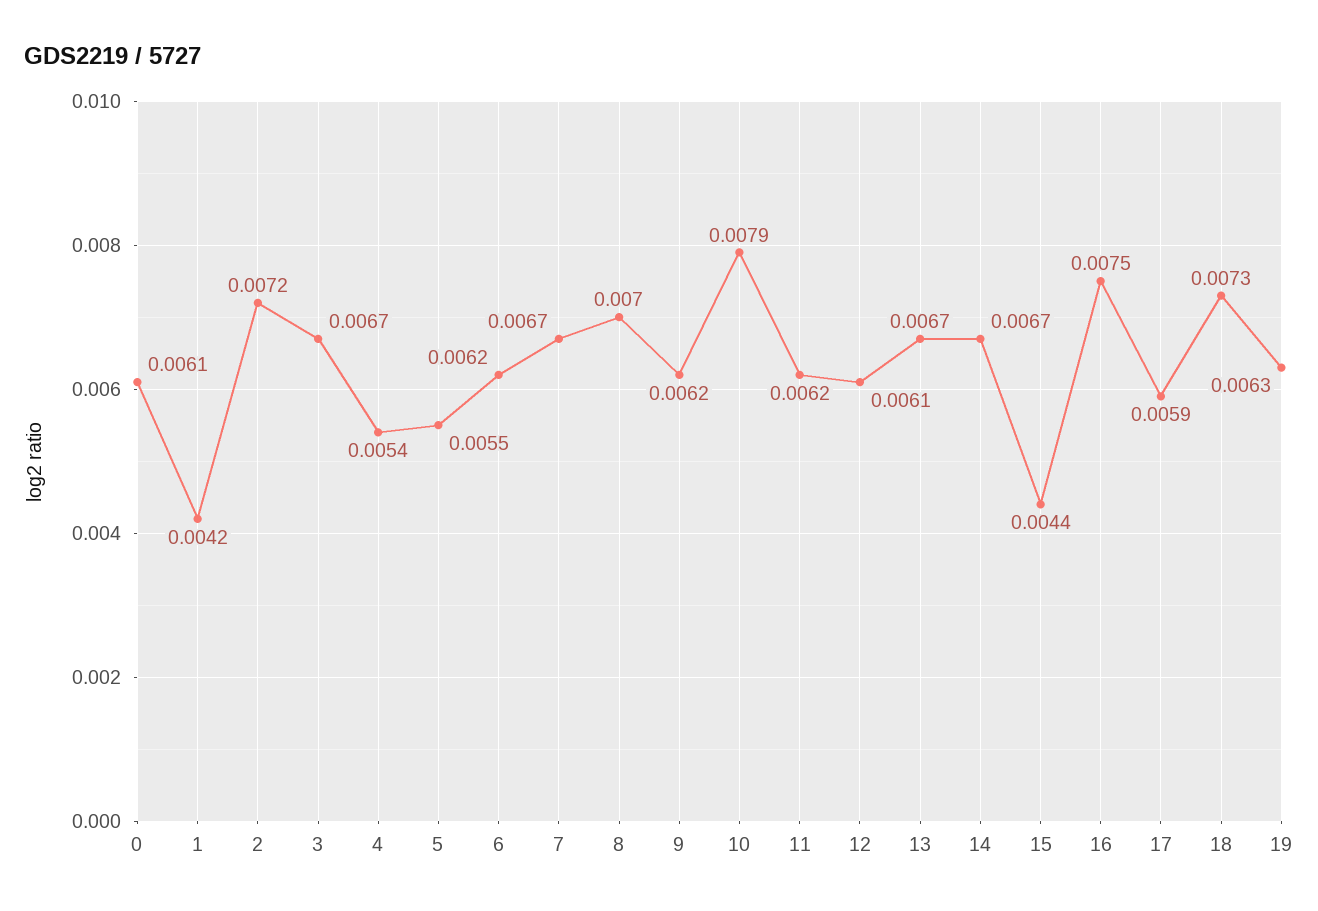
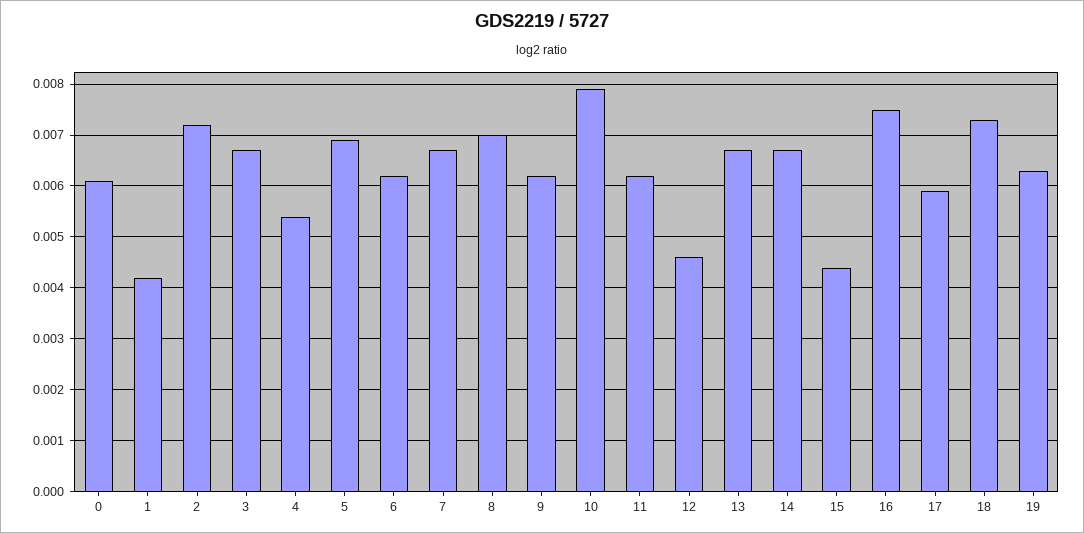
5: 0.0055 -> 0.007
12: 0.0061 -> 0.0045

